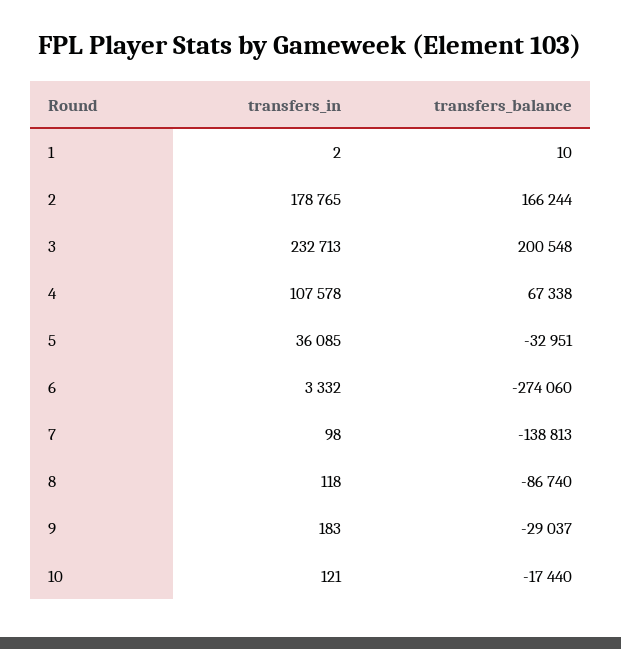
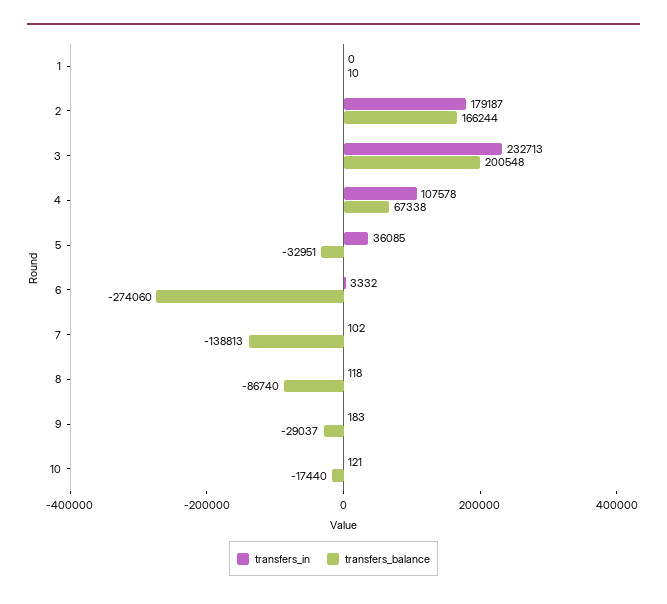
transfers_in, 1: 2 -> 0
transfers_in, 2: 178765 -> 179187
transfers_in, 7: 98 -> 102

